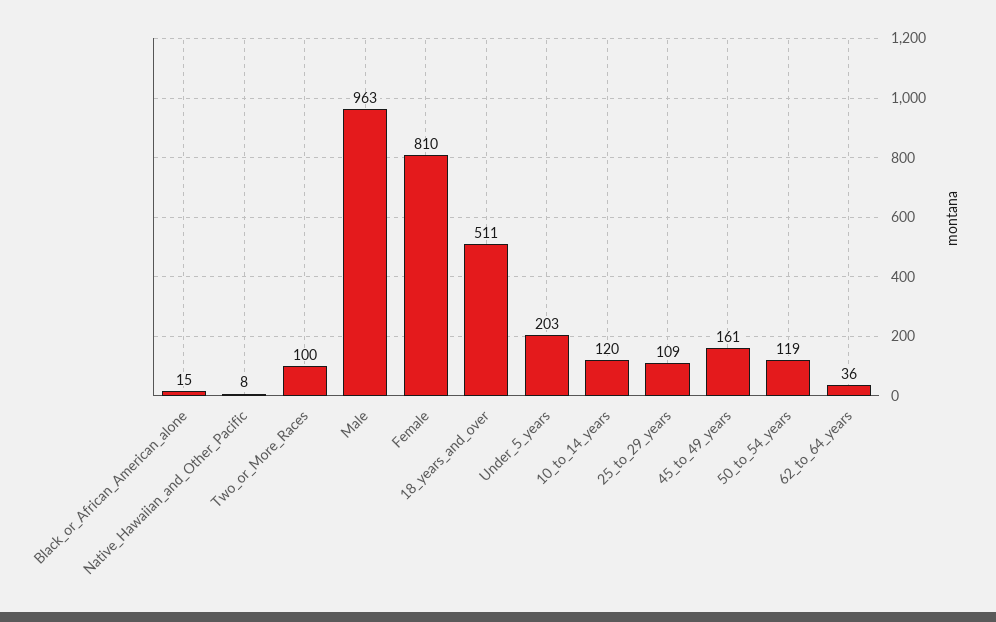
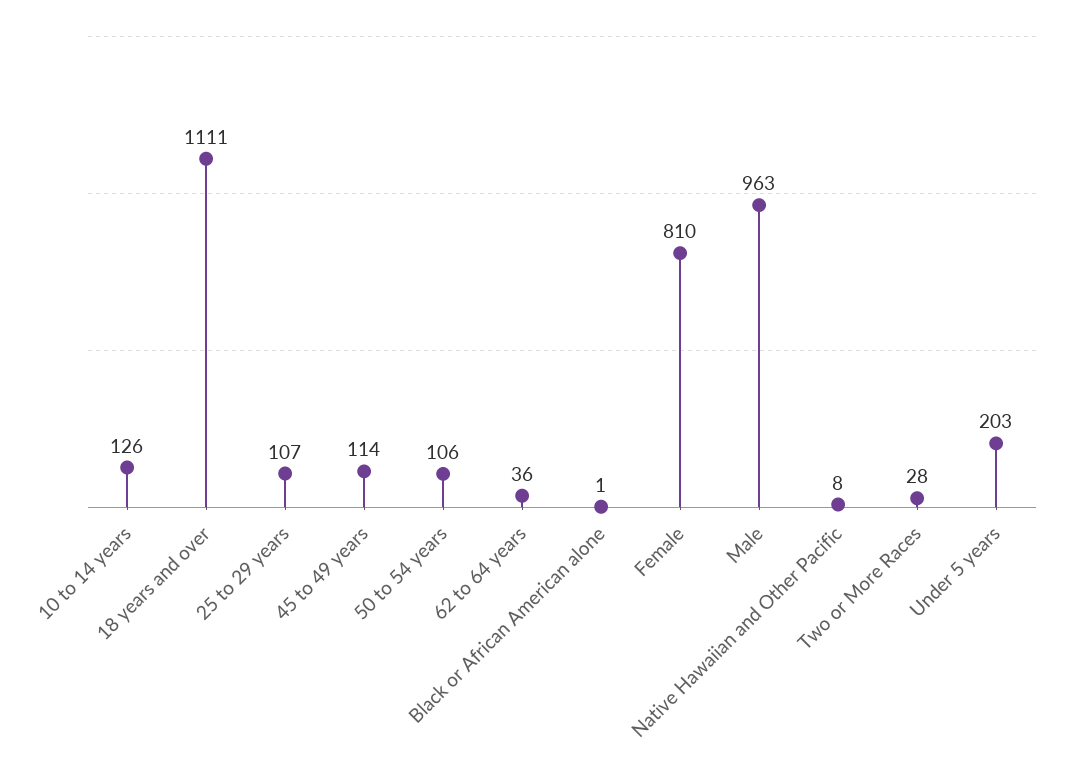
Black_or_African_American_alone: 15 -> 1
Two_or_More_Races: 100 -> 28
18_years_and_over: 511 -> 1111
10_to_14_years: 120 -> 126
25_to_29_years: 109 -> 107
45_to_49_years: 161 -> 114
50_to_54_years: 119 -> 106

